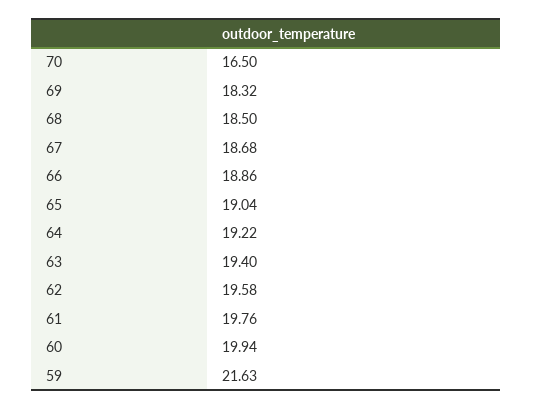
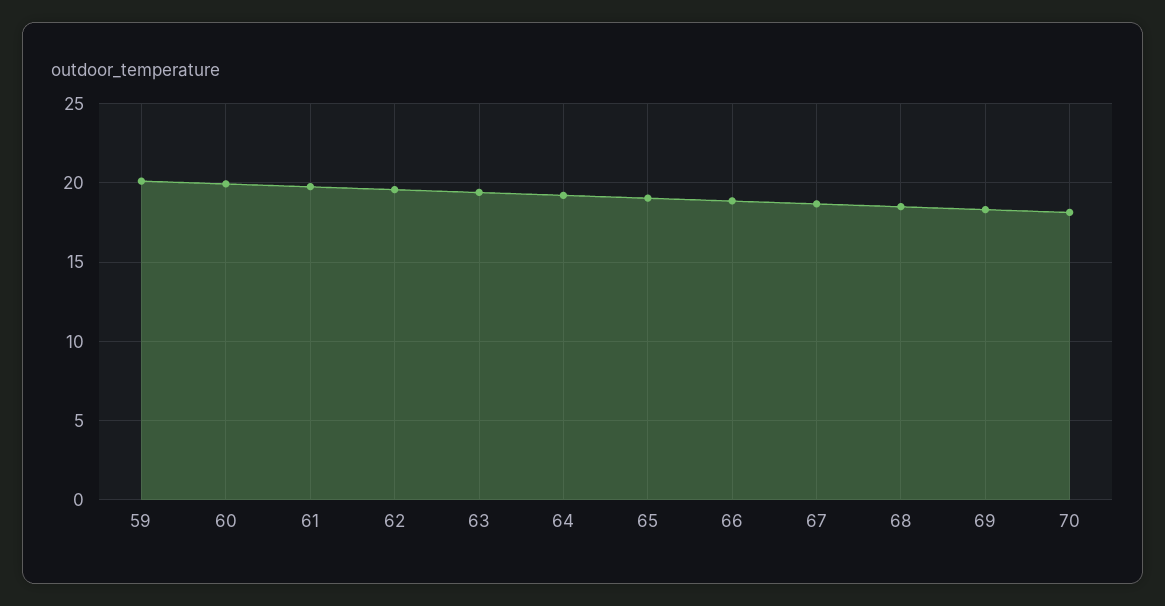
70: 16.5 -> 18
59: 21.63 -> 20

